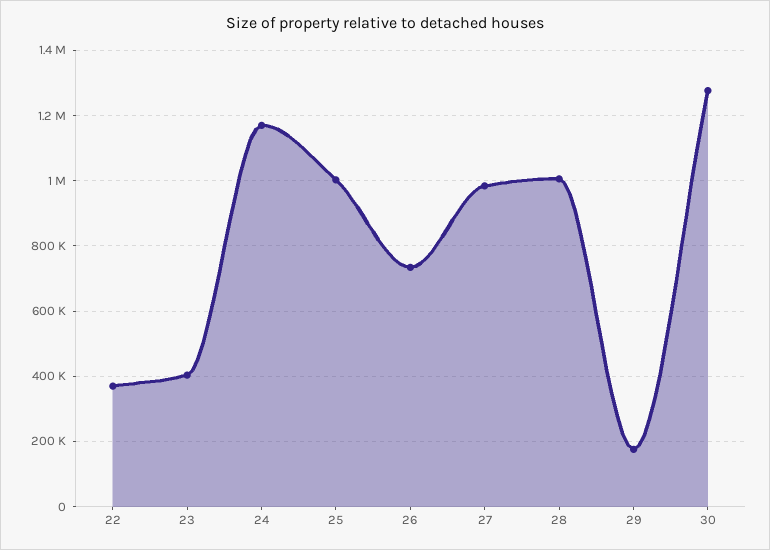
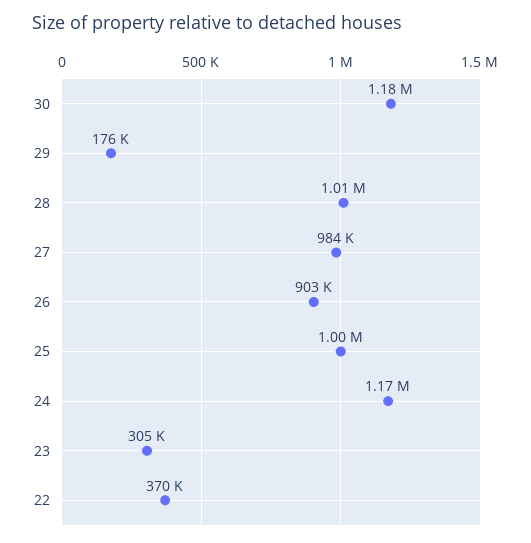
23: 400000 -> 305000
26: 740000 -> 903000
30: 1280000 -> 1180000

